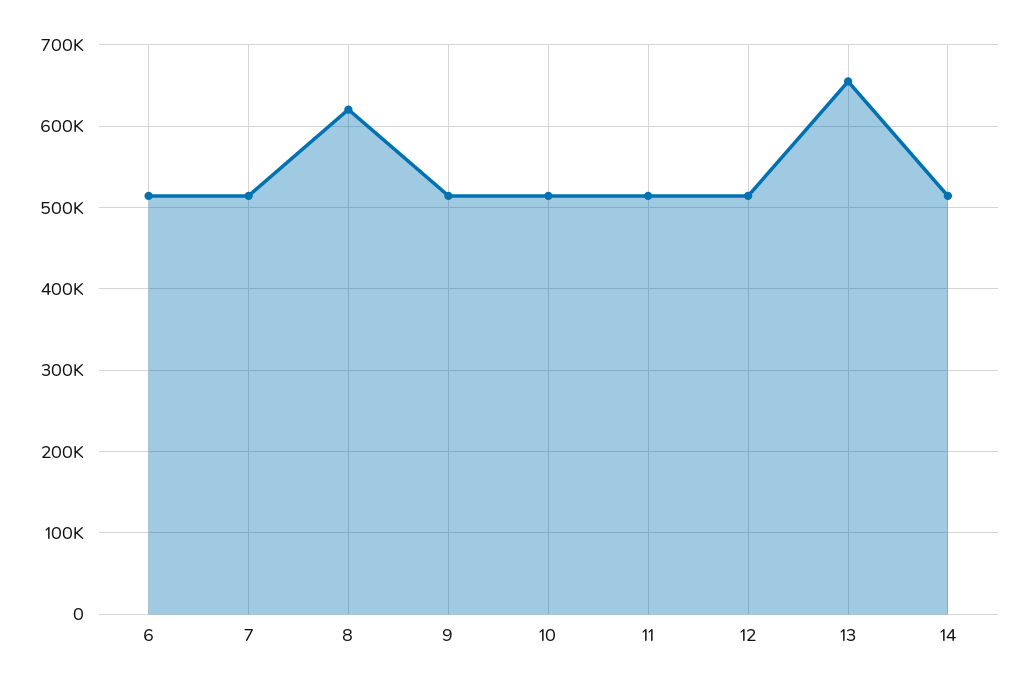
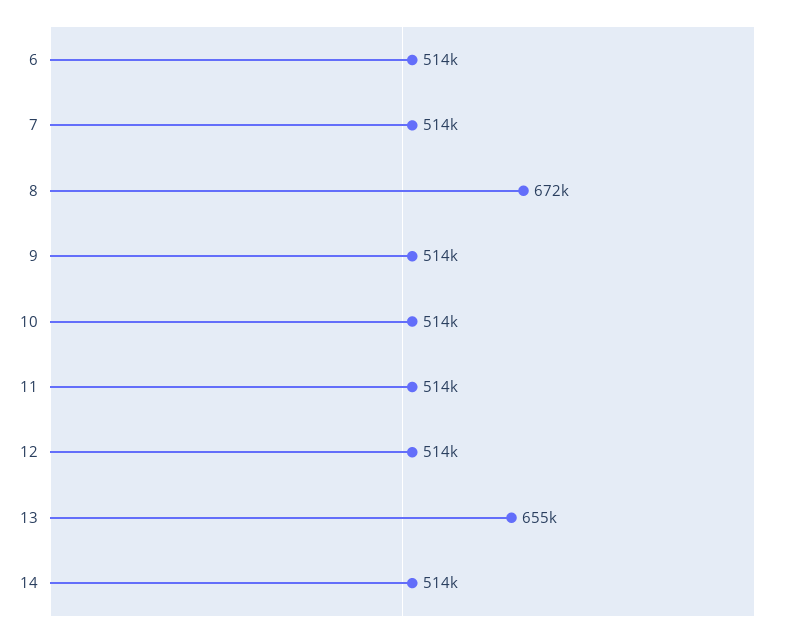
8: 620000 -> 672000

